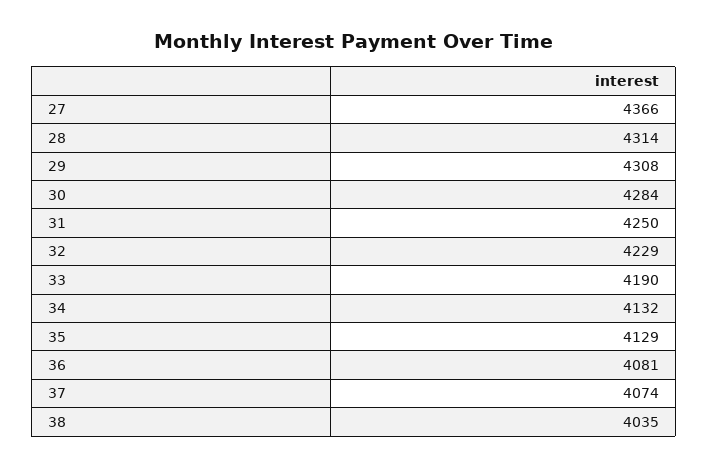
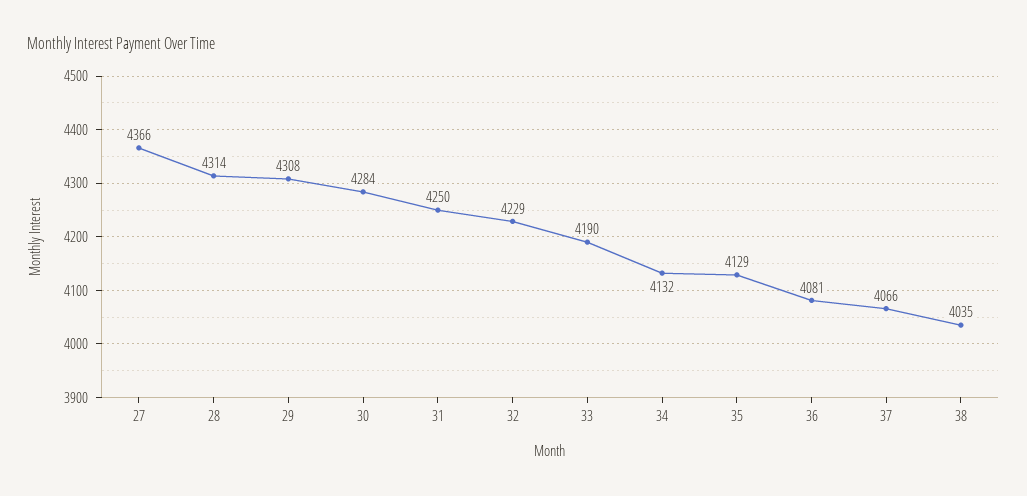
37: 4074 -> 4066

